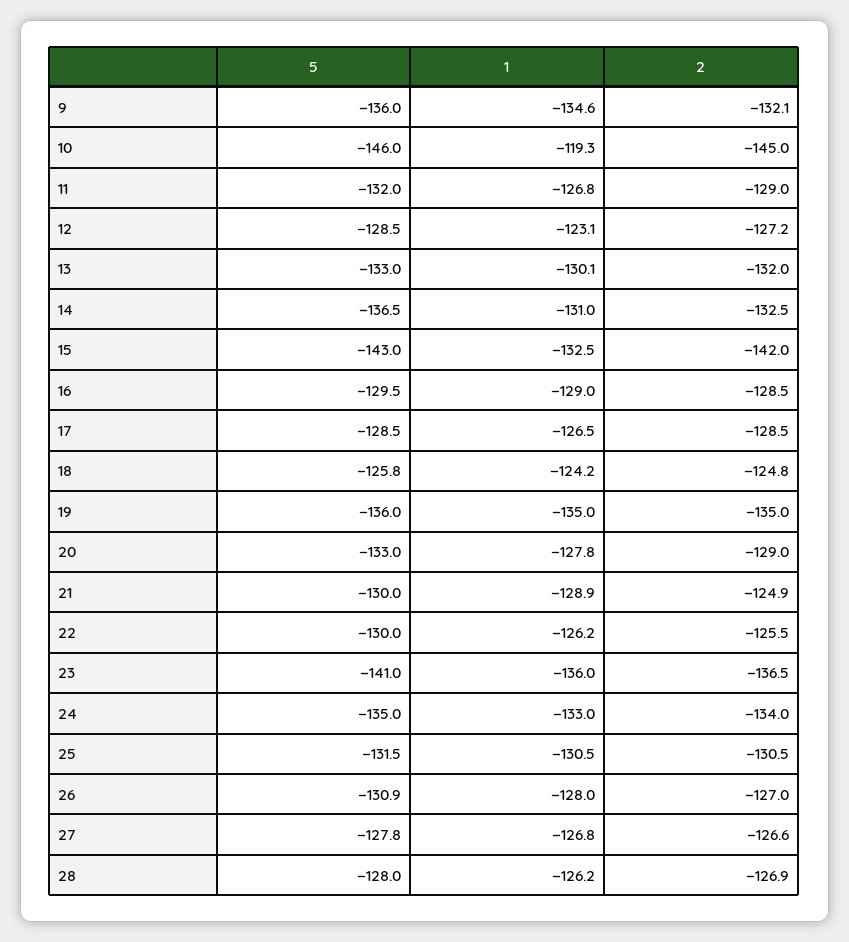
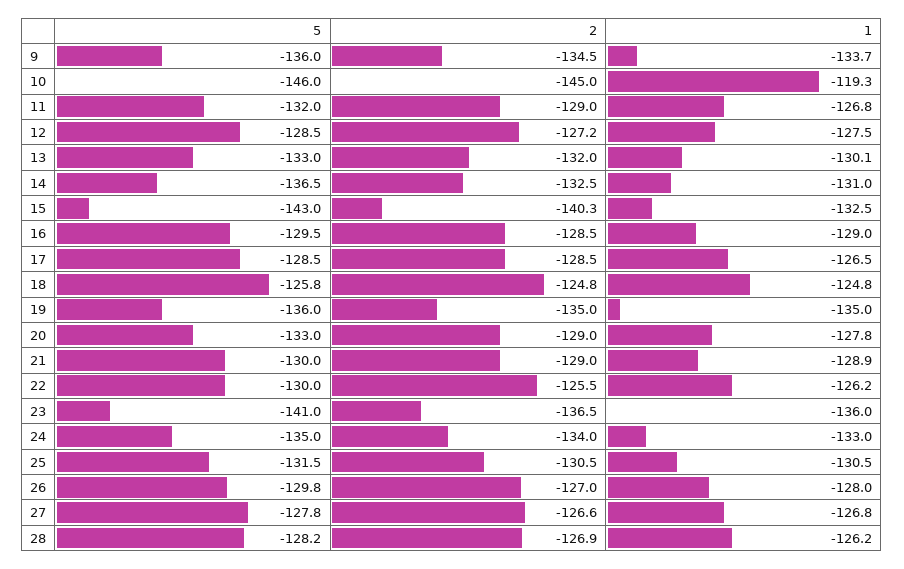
1, 9: -134.6 -> -133.7
2, 9: -132.1 -> -134.5
1, 12: -123.1 -> -127.5
2, 15: -142 -> -140.3
1, 18: -124.2 -> -124.8
2, 21: -124.9 -> -129
5, 26: -130.9 -> -129.8
5, 28: -128 -> -128.2

